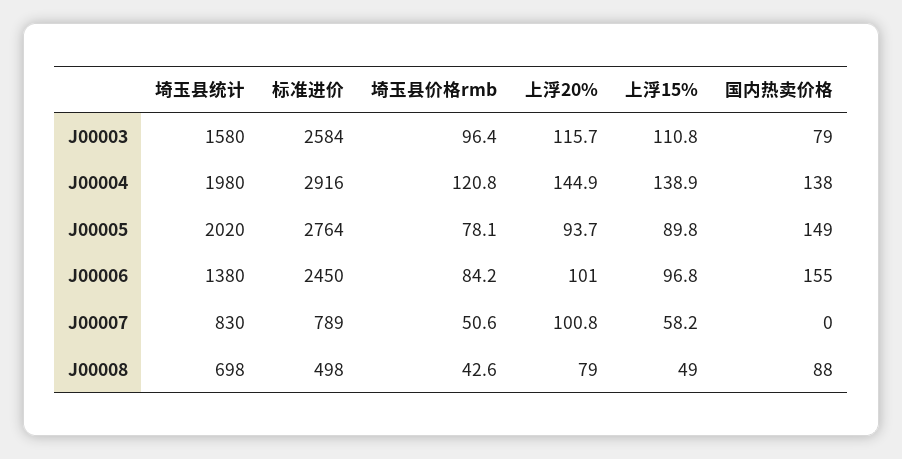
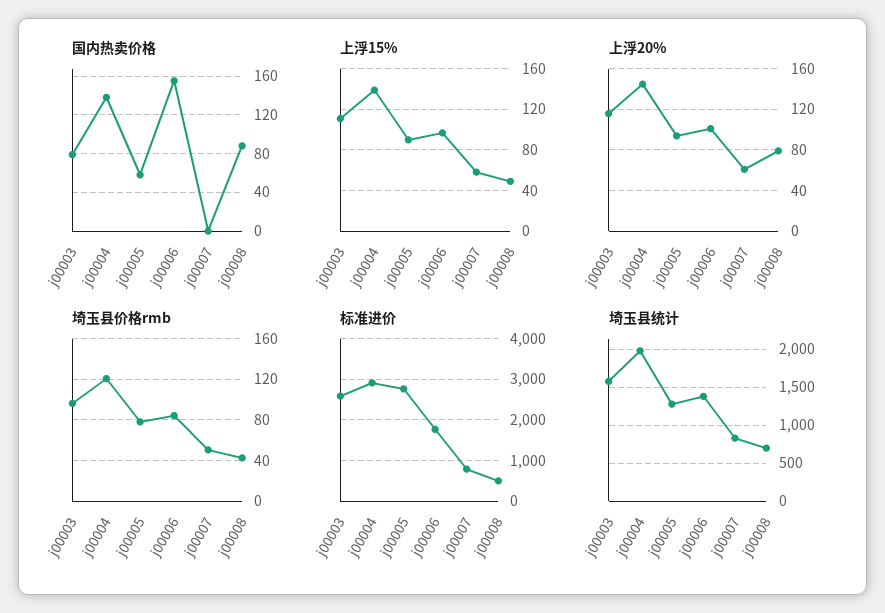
埼玉县统计, J00005: 2020 -> 1300
国内热卖价格, J00005: 149 -> 60
标准进价, J00006: 2450 -> 1800
上浮20%, J00007: 100.8 -> 60

